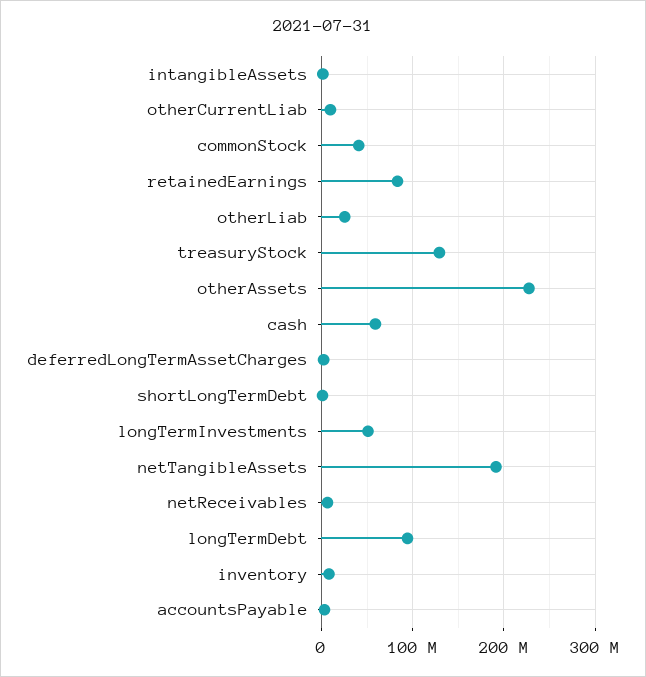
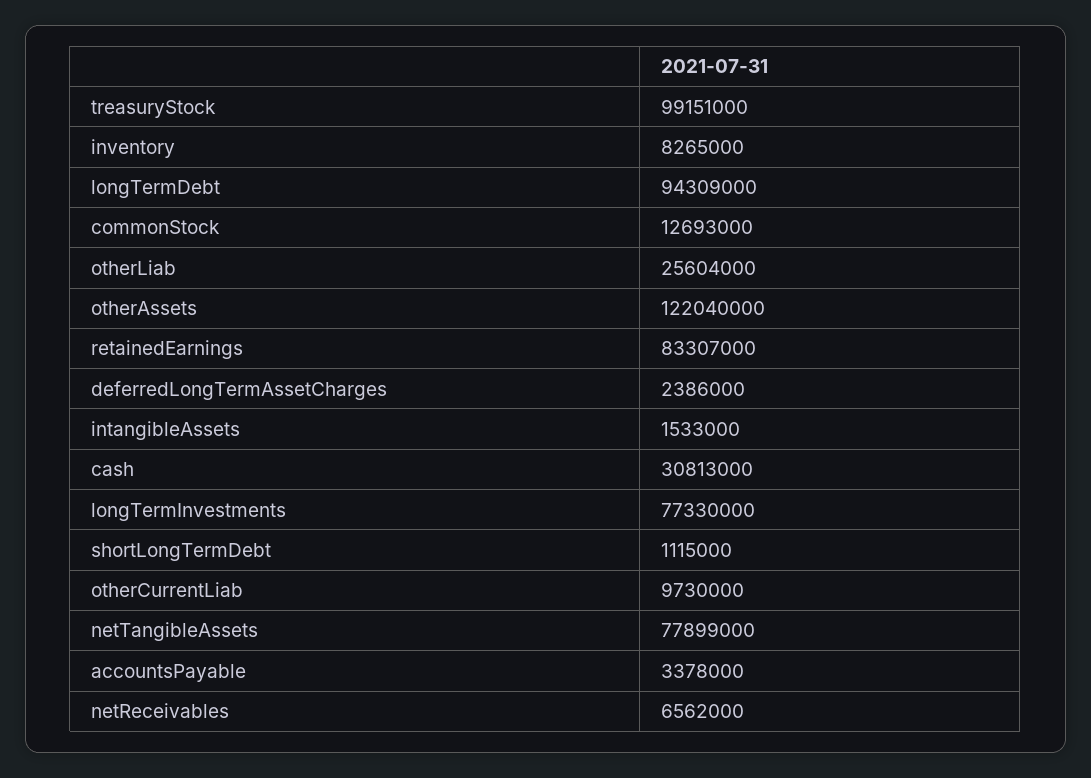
commonStock: 40000000 -> 12693000
treasuryStock: 130000000 -> 99151000
otherAssets: 230000000 -> 122040000
cash: 60000000 -> 30813000
longTermInvestments: 50000000 -> 77330000
netTangibleAssets: 190000000 -> 77899000

